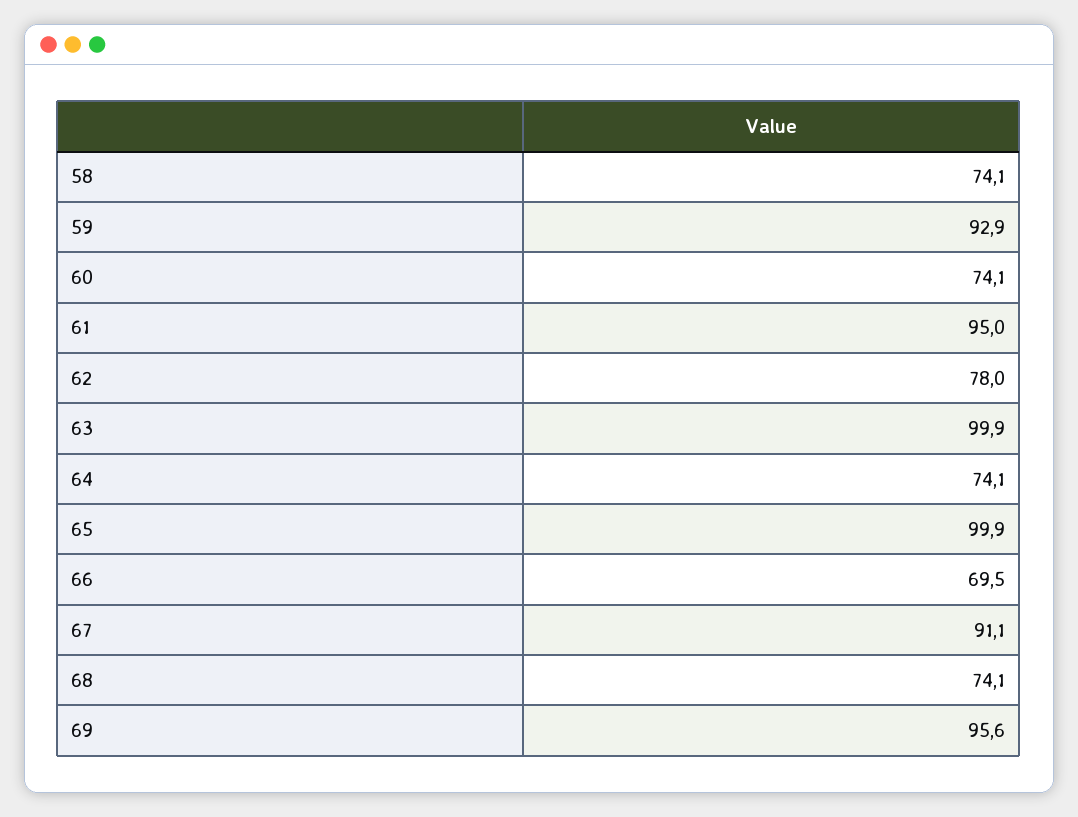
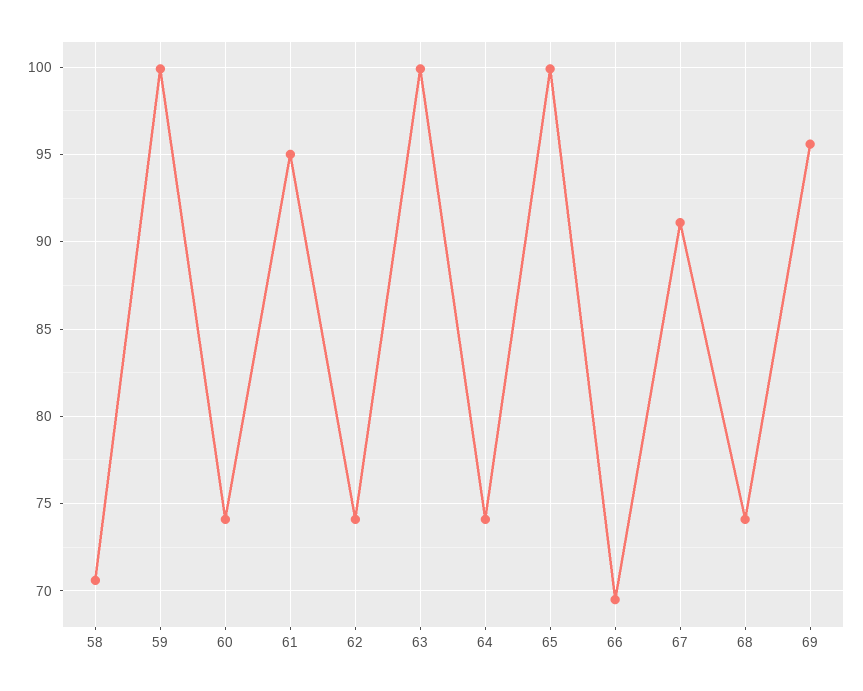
58: 74.1 -> 70.5
59: 92.9 -> 100
62: 78 -> 74

